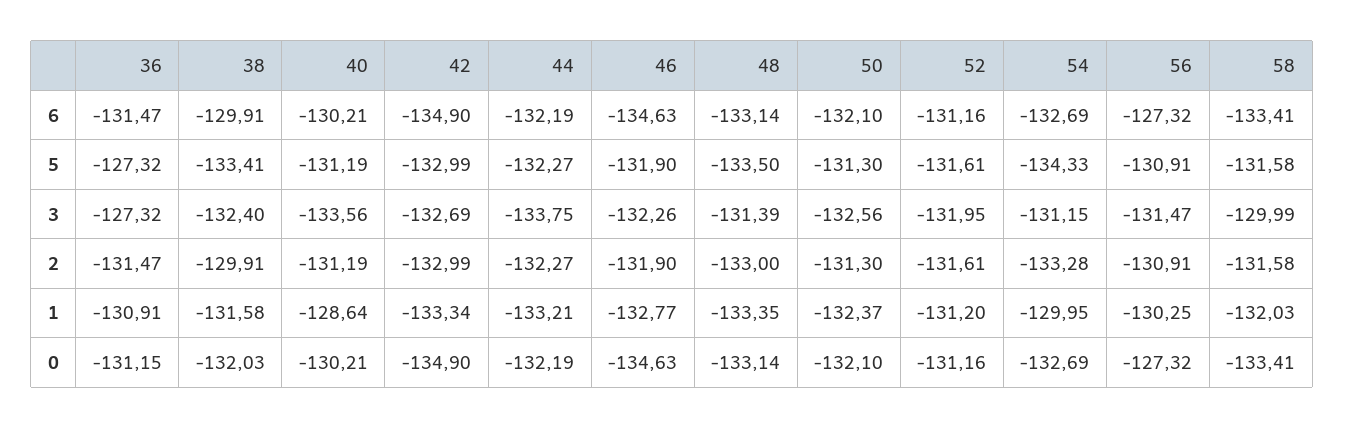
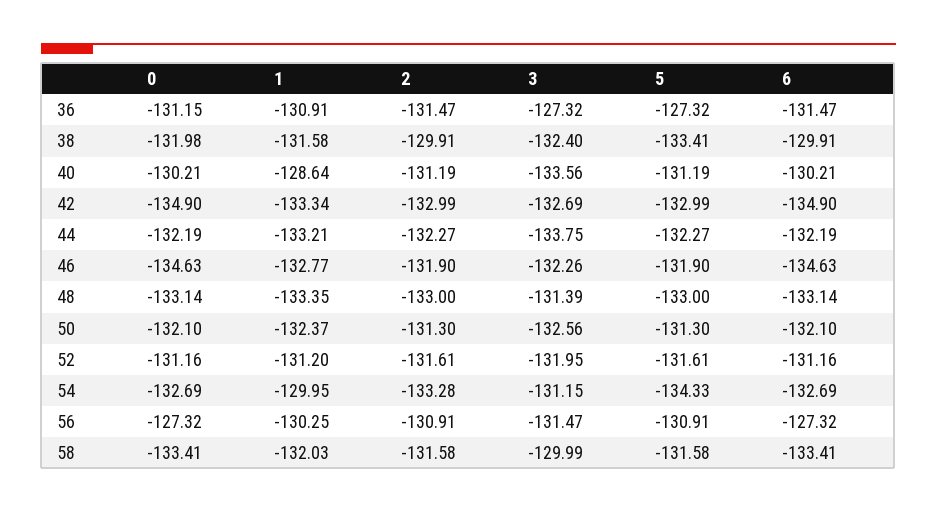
48, 5: -133.5 -> -133
38, 0: -132.03 -> -131.98

